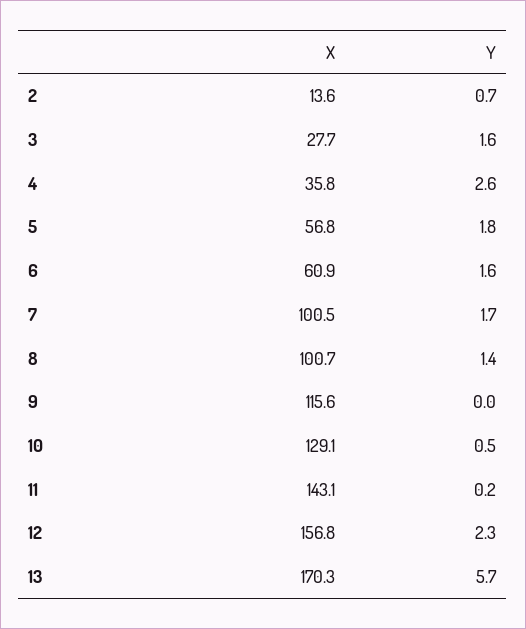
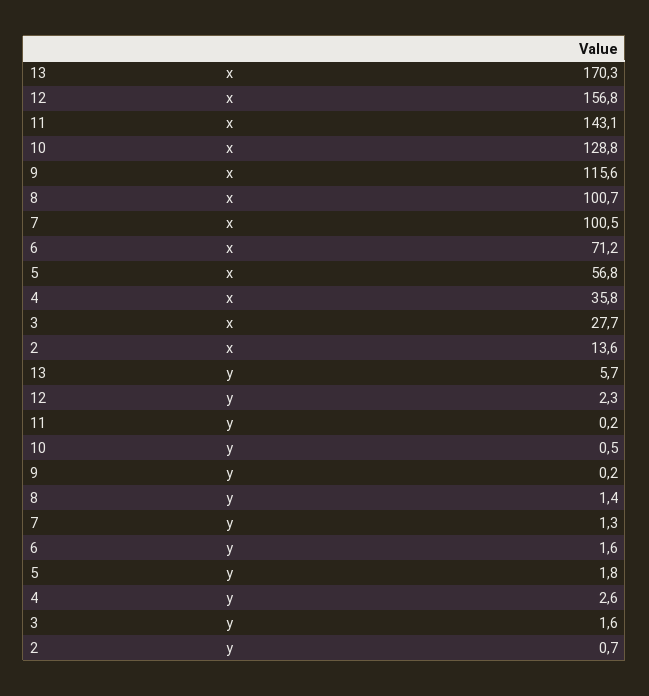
X, 6: 60.9 -> 71.2
Y, 7: 1.7 -> 1.3
Y, 9: 0 -> 0.2
X, 10: 129.1 -> 128.8

